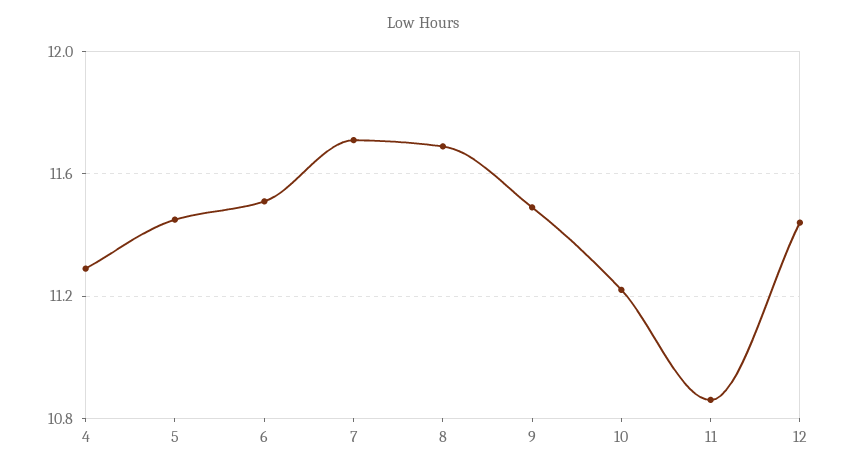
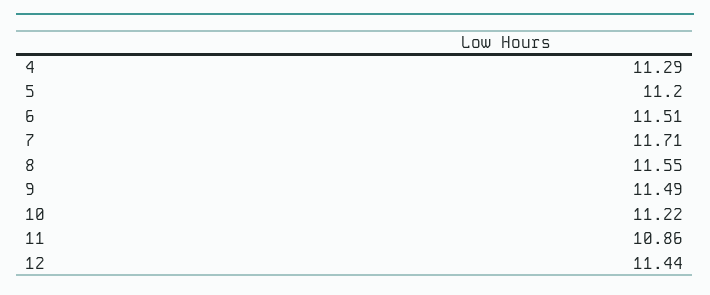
5: 11.45 -> 11.2
8: 11.7 -> 11.55

